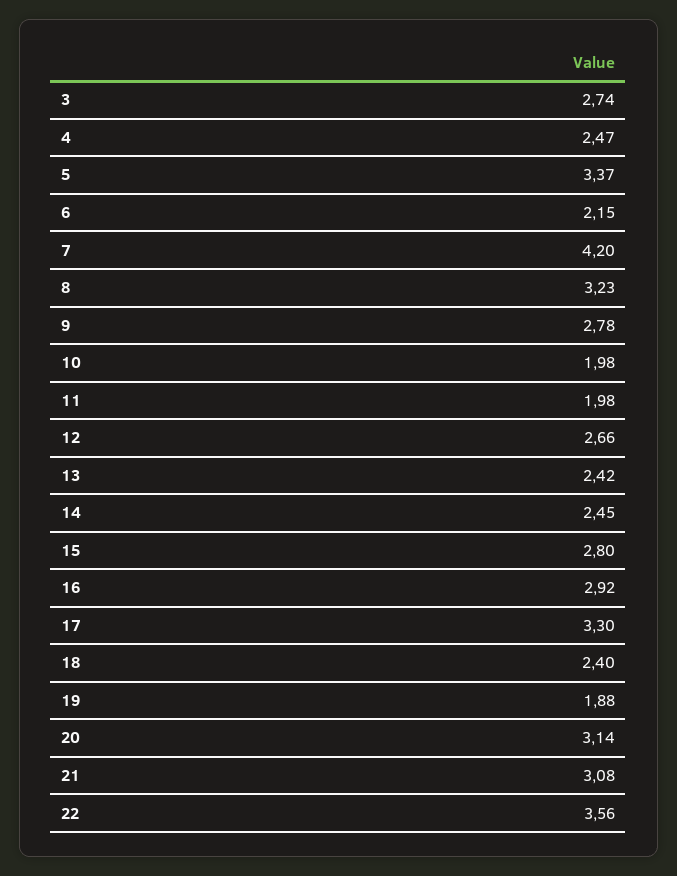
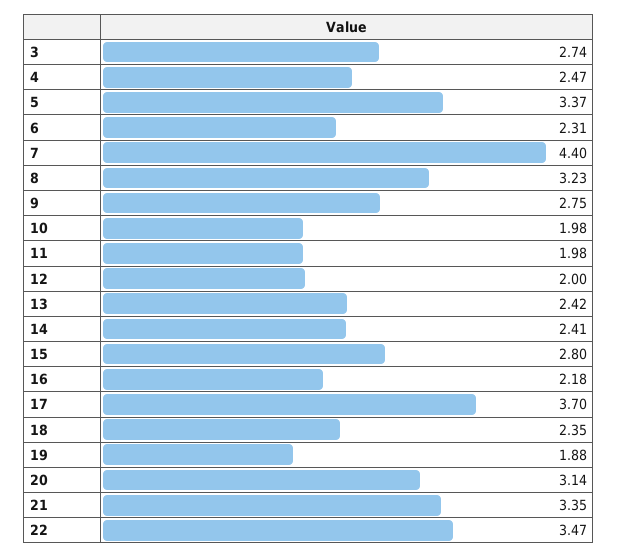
6: 2.15 -> 2.31
7: 4.2 -> 4.4
9: 2.78 -> 2.75
12: 2.66 -> 2
14: 2.45 -> 2.41
16: 2.92 -> 2.18
17: 3.3 -> 3.7
18: 2.4 -> 2.35
21: 3.08 -> 3.35
22: 3.56 -> 3.47

